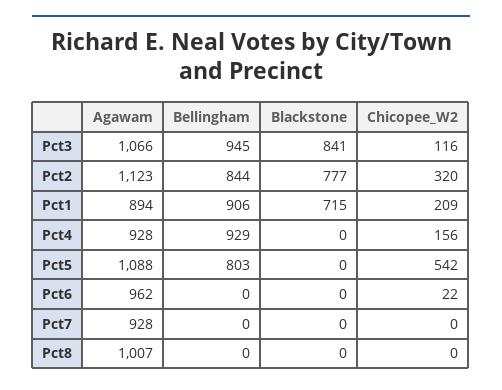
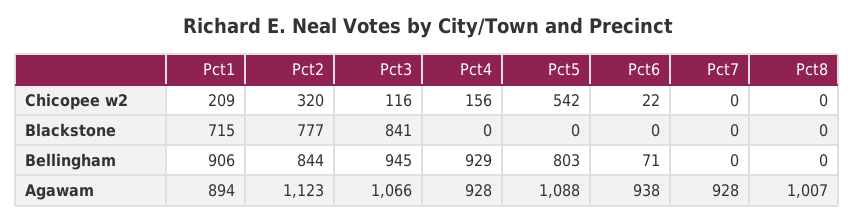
Agawam, Pct6: 962 -> 938
Bellingham, Pct6: 0 -> 71

